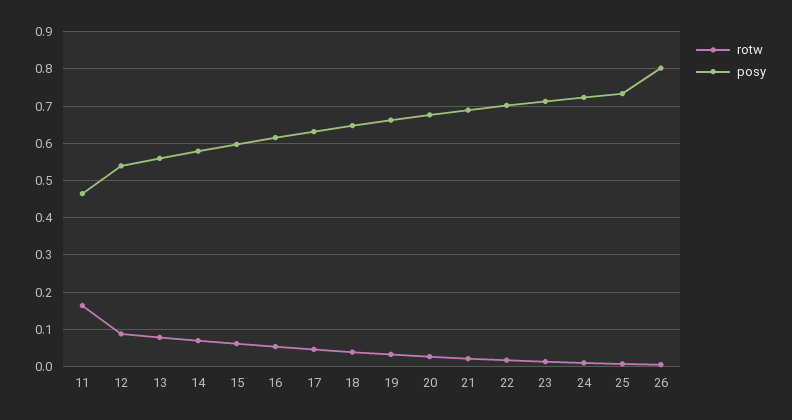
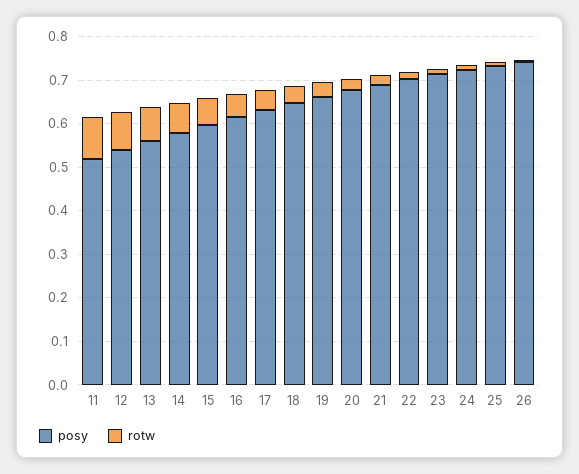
rotw, 11: 0.16 -> 0.1
posy, 11: 0.46 -> 0.52
posy, 26: 0.8 -> 0.74

